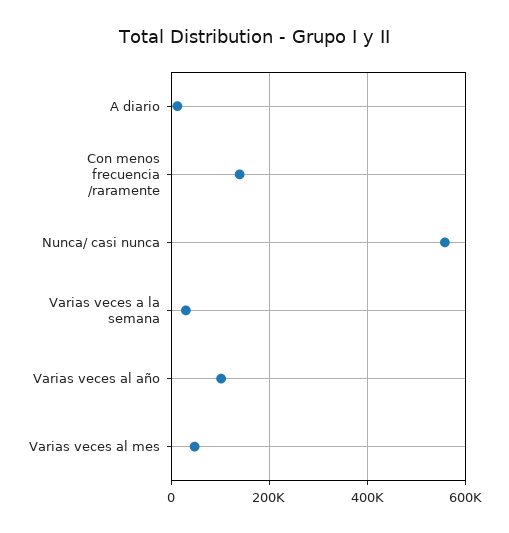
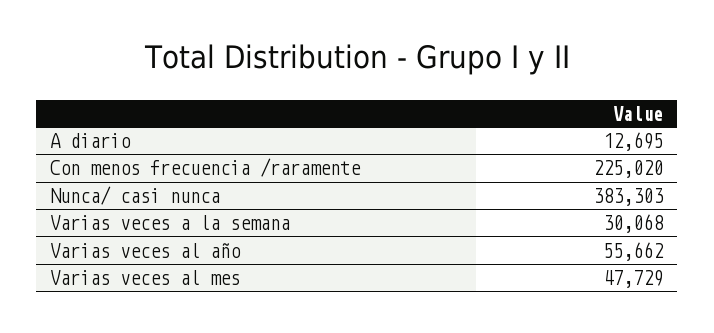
Con menos frecuencia /raramente: 140000 -> 225020
Nunca/ casi nunca: 560000 -> 383303
Varias veces al año: 100000 -> 55662

